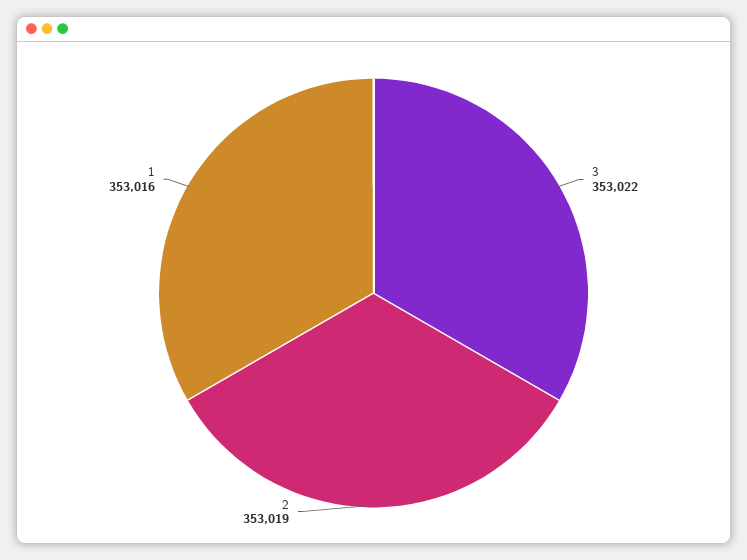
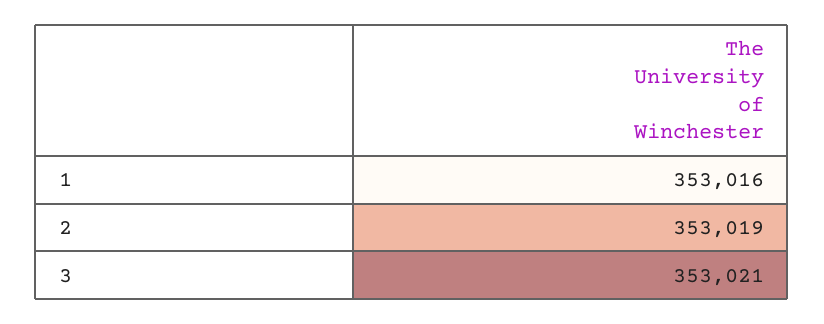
3: 353022 -> 353021

